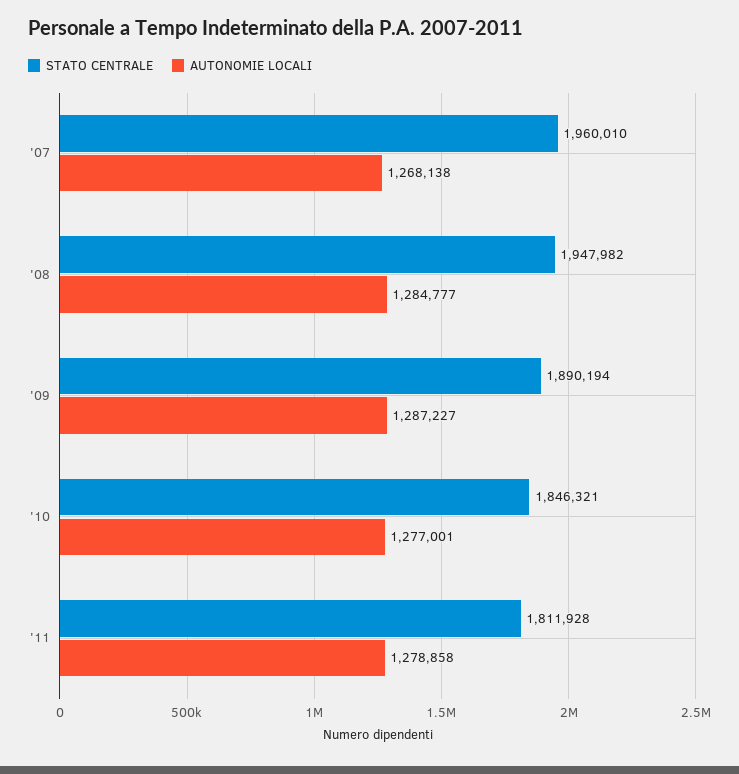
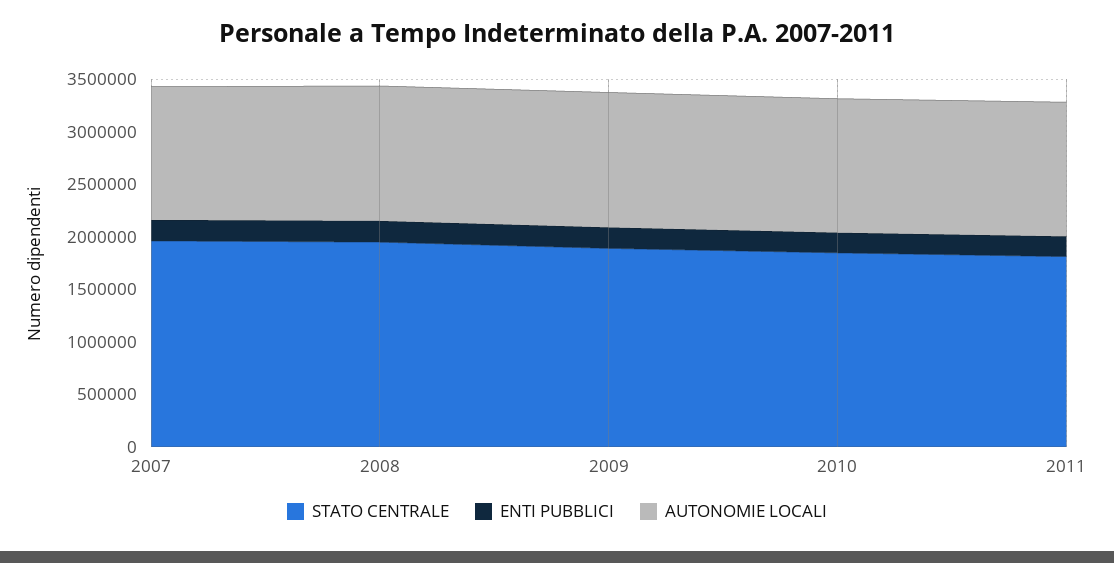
ENTI PUBBLICI, '07: none -> 200000
ENTI PUBBLICI, '08: none -> 200000
ENTI PUBBLICI, '09: none -> 200000
ENTI PUBBLICI, '10: none -> 200000
ENTI PUBBLICI, '11: none -> 200000

